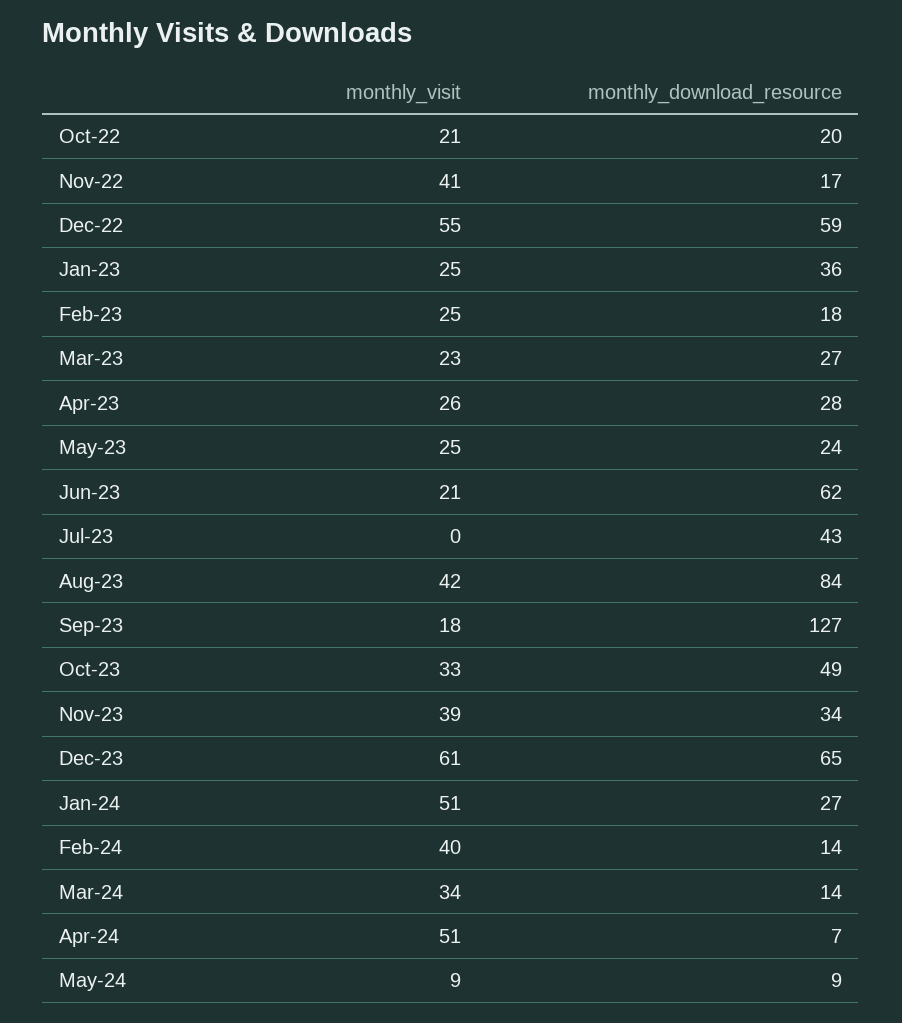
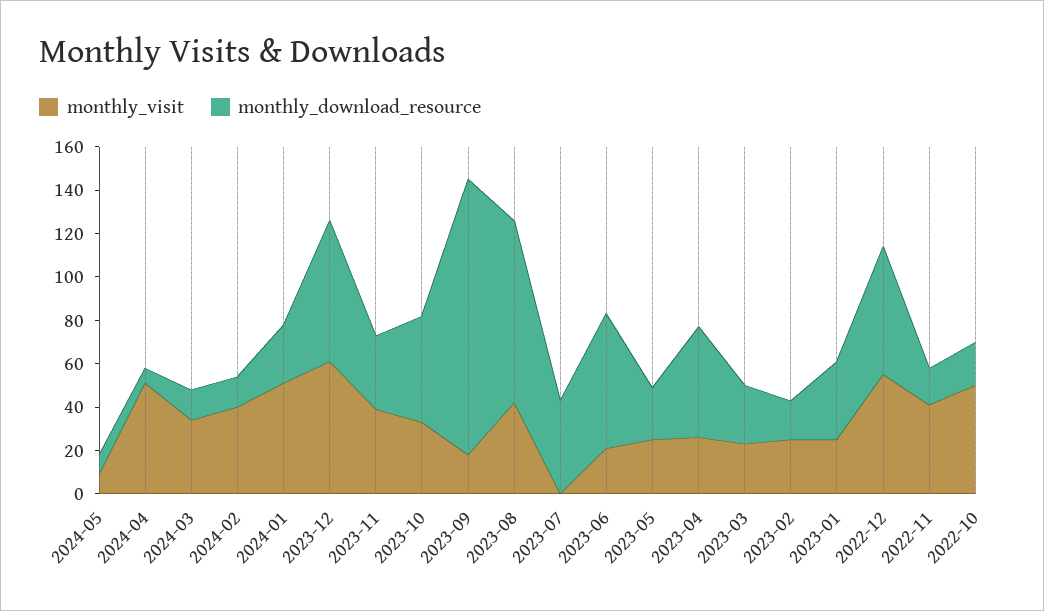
monthly_visit, Oct-22: 21 -> 50
monthly_download_resource, Apr-23: 28 -> 50

